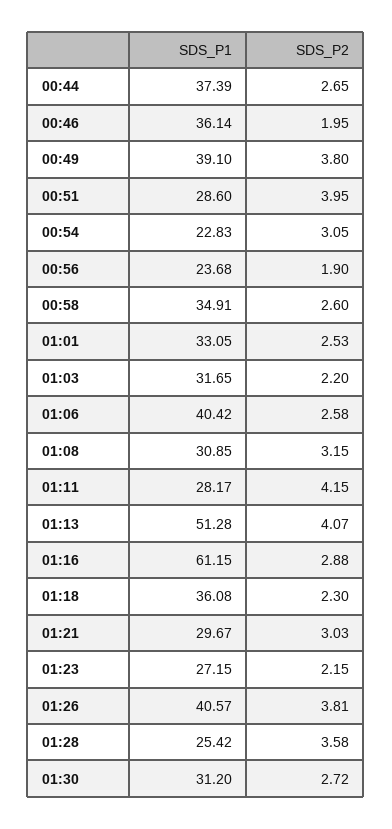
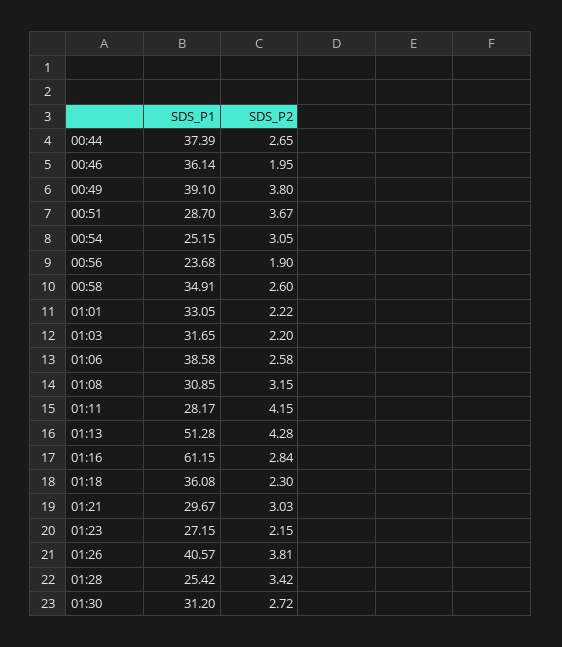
SDS_P1, 00:51: 28.6 -> 28.7
SDS_P2, 00:51: 3.95 -> 3.67
SDS_P1, 00:54: 22.83 -> 25.15
SDS_P2, 01:01: 2.53 -> 2.22
SDS_P1, 01:06: 40.42 -> 38.58
SDS_P2, 01:13: 4.07 -> 4.28
SDS_P2, 01:16: 2.88 -> 2.84
SDS_P2, 01:28: 3.58 -> 3.42

